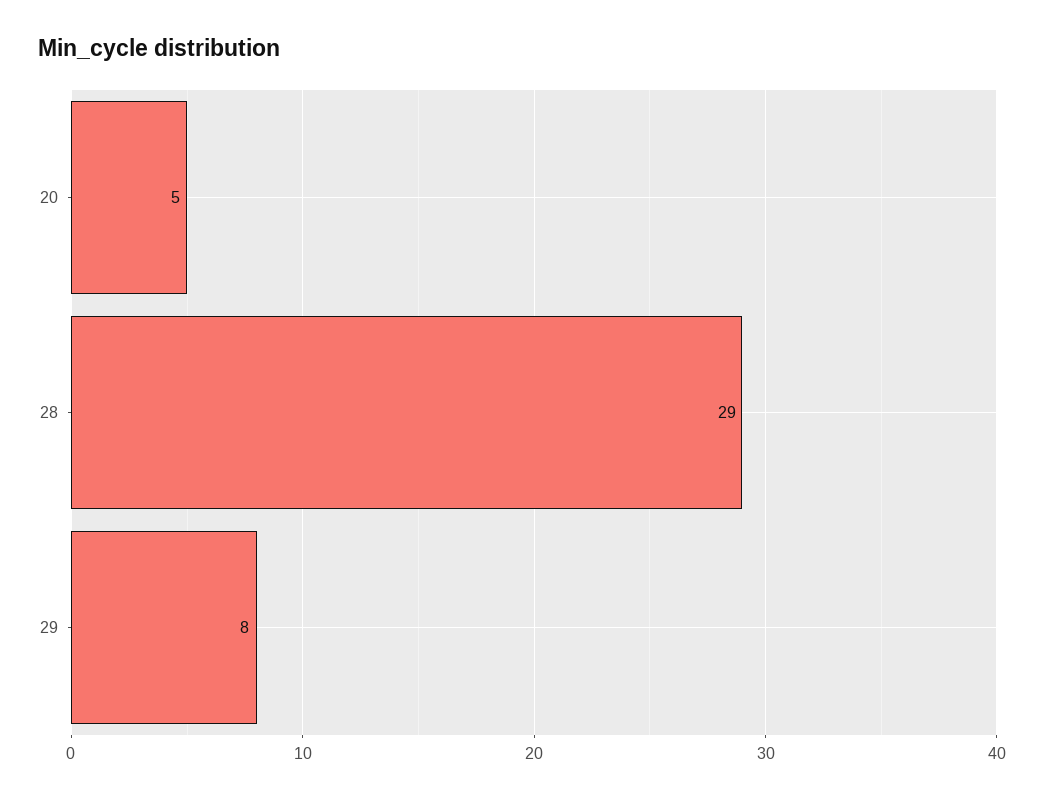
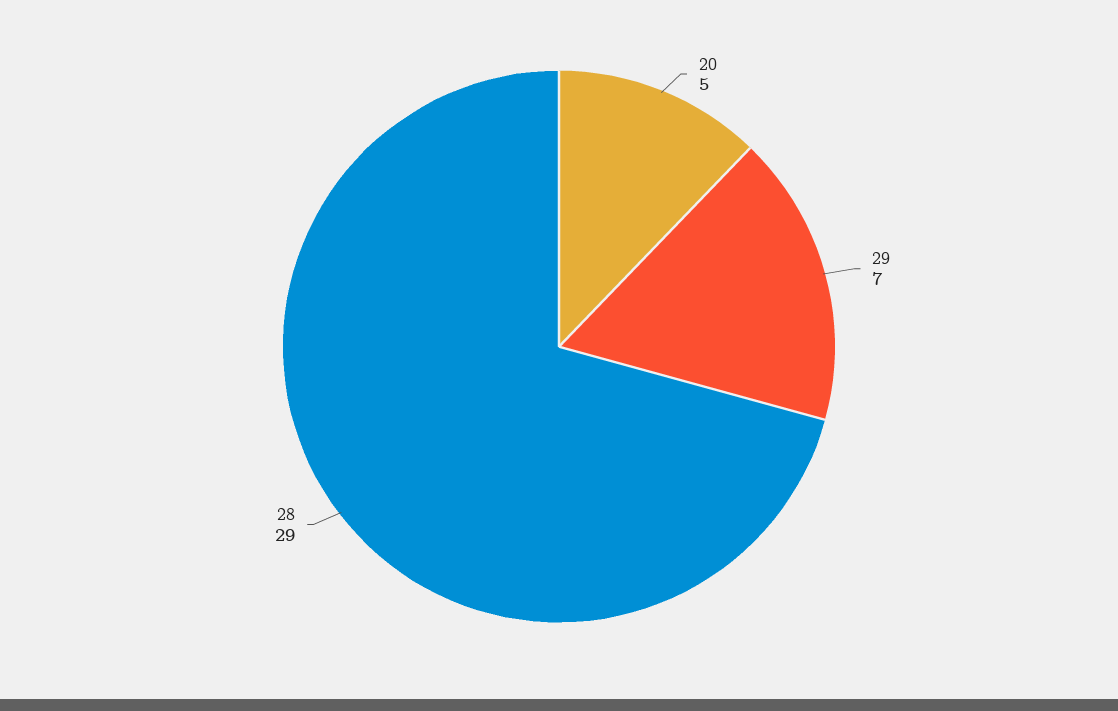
29: 8 -> 7

